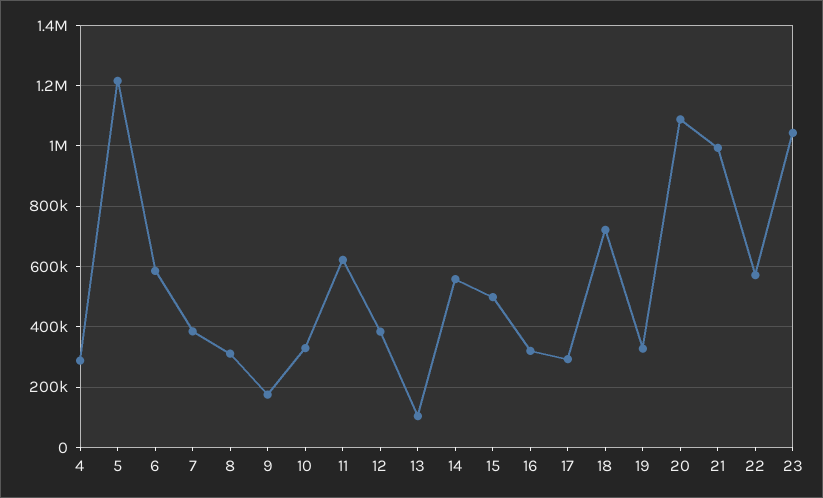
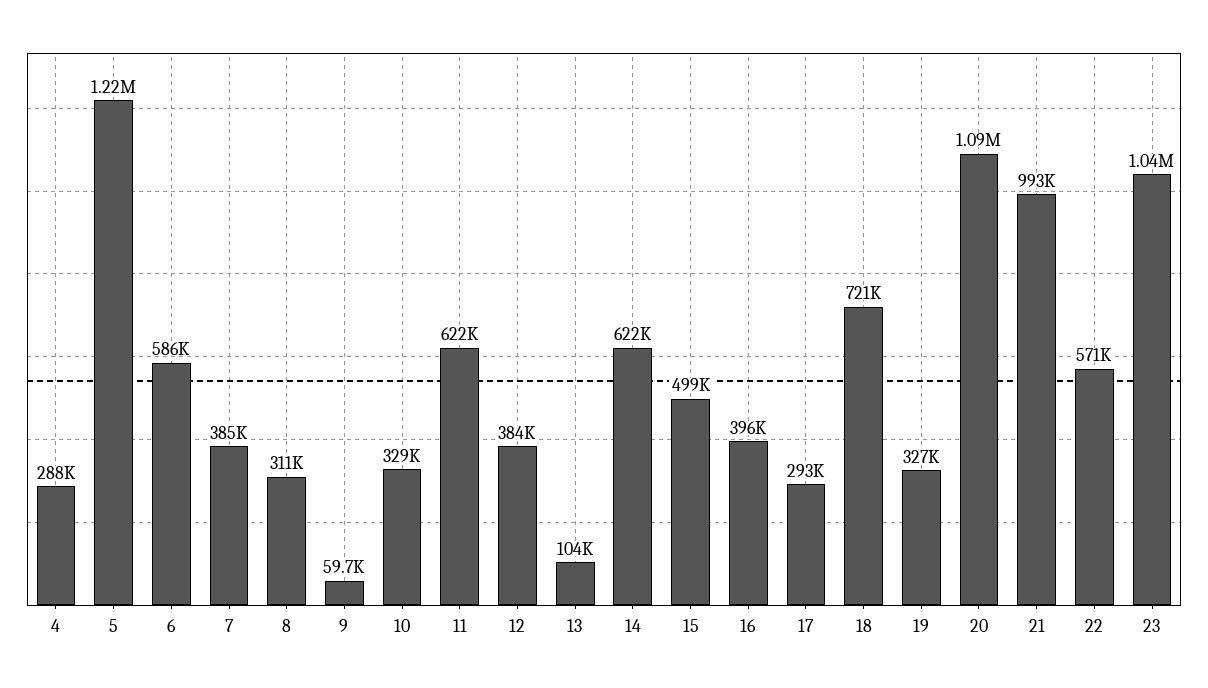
9: 180000 -> 59700
14: 560000 -> 622000
16: 320000 -> 396000

